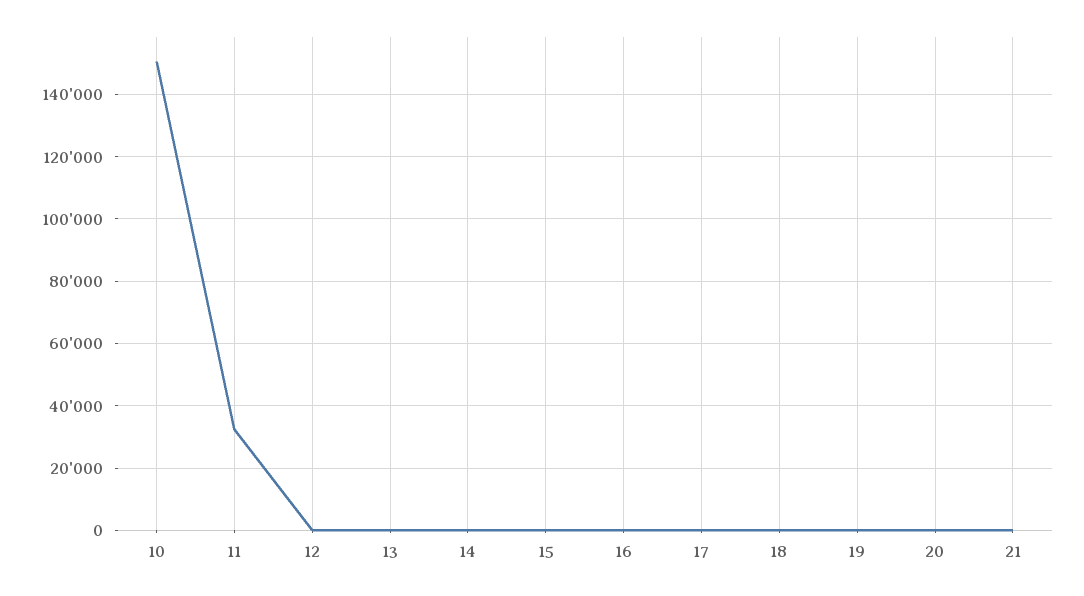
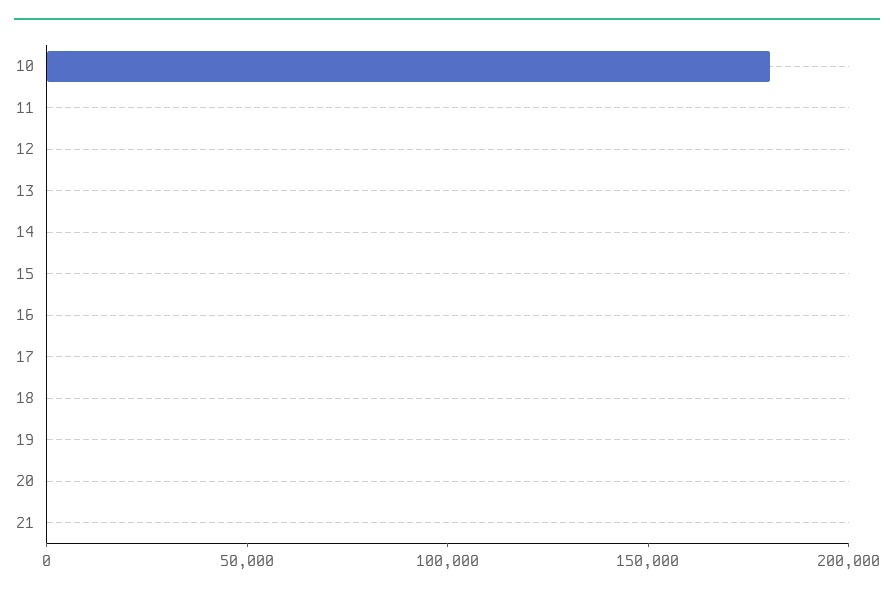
10: 150000 -> 180000
11: 32000 -> 0

